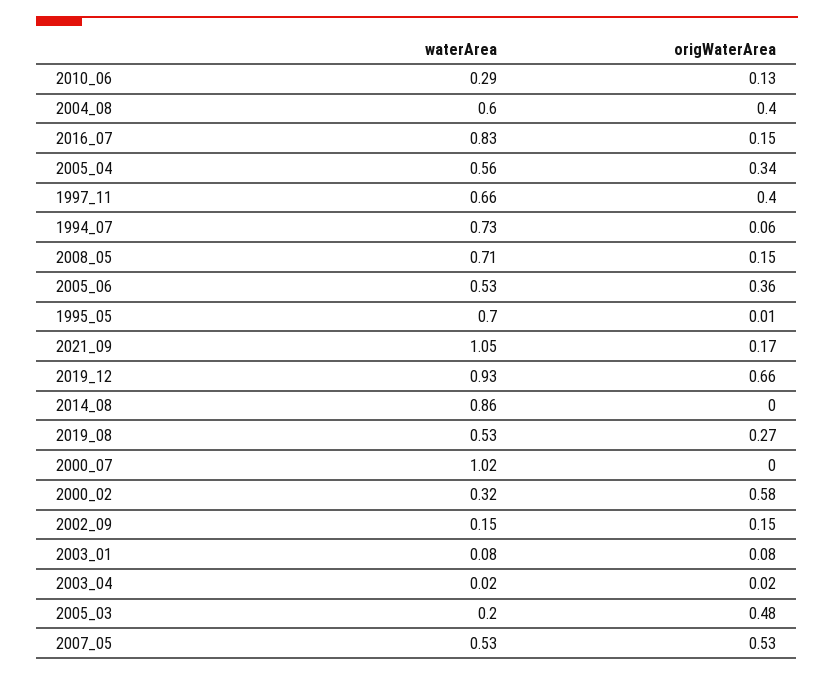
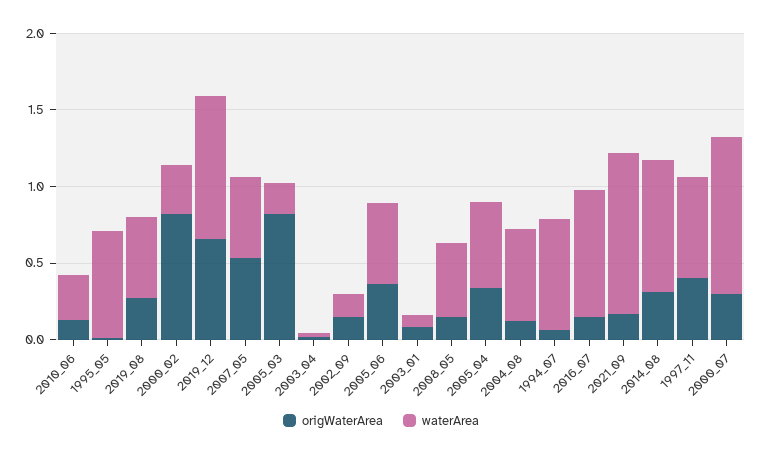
origWaterArea, 2004_08: 0.4 -> 0.1
waterArea, 2008_05: 0.71 -> 0.5
origWaterArea, 2014_08: 0 -> 0.3
origWaterArea, 2000_07: 0 -> 0.3
origWaterArea, 2000_02: 0.58 -> 0.8
origWaterArea, 2005_03: 0.48 -> 0.8

